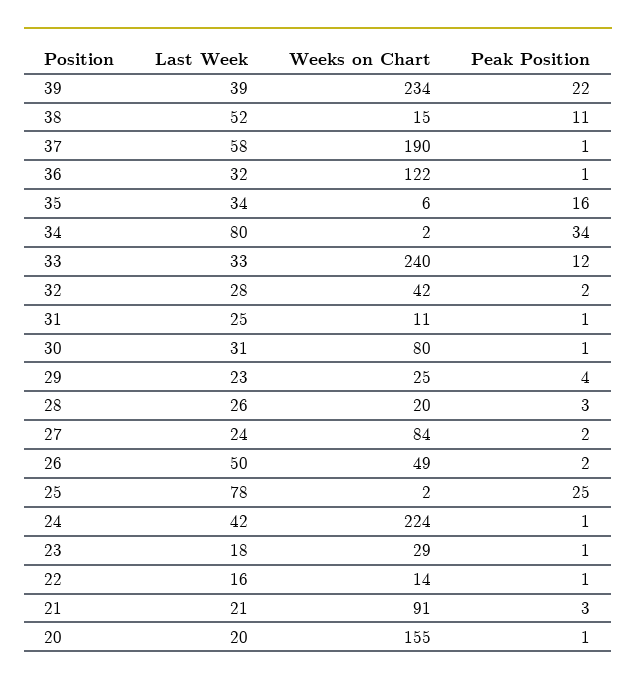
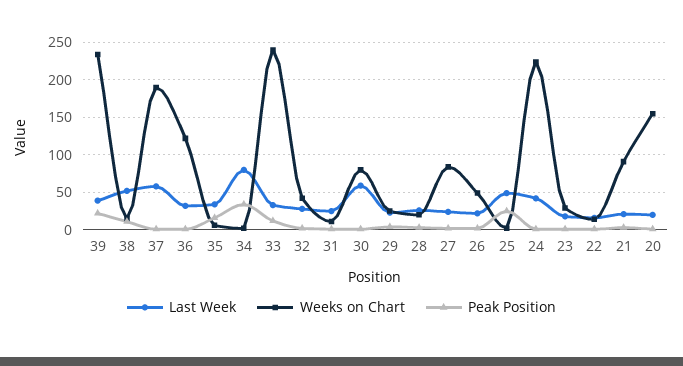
Last Week, 30: 31 -> 60
Last Week, 26: 50 -> 20
Last Week, 25: 78 -> 50

